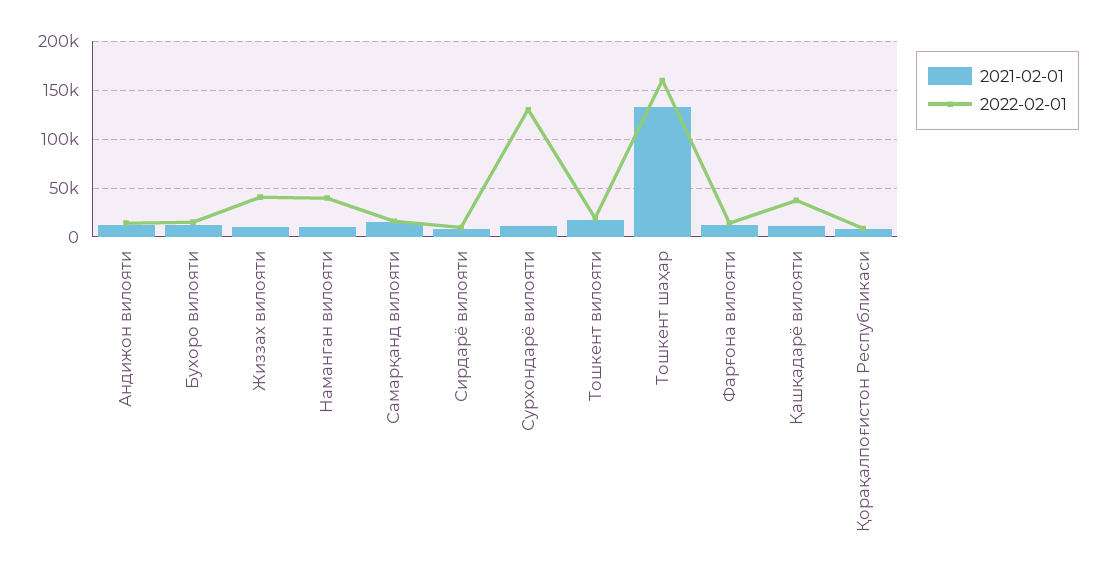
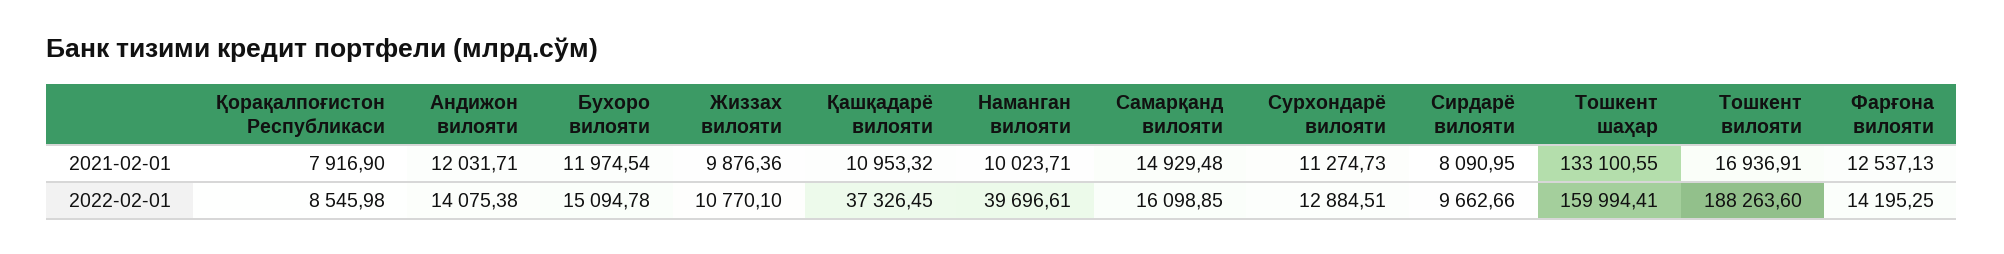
2022-02-01, Жиззах вилояти: 40000 -> 10770.1
2022-02-01, Сурхондарё вилояти: 130000 -> 12884.51
2022-02-01, Тошкент вилояти: 20000 -> 188263.6

